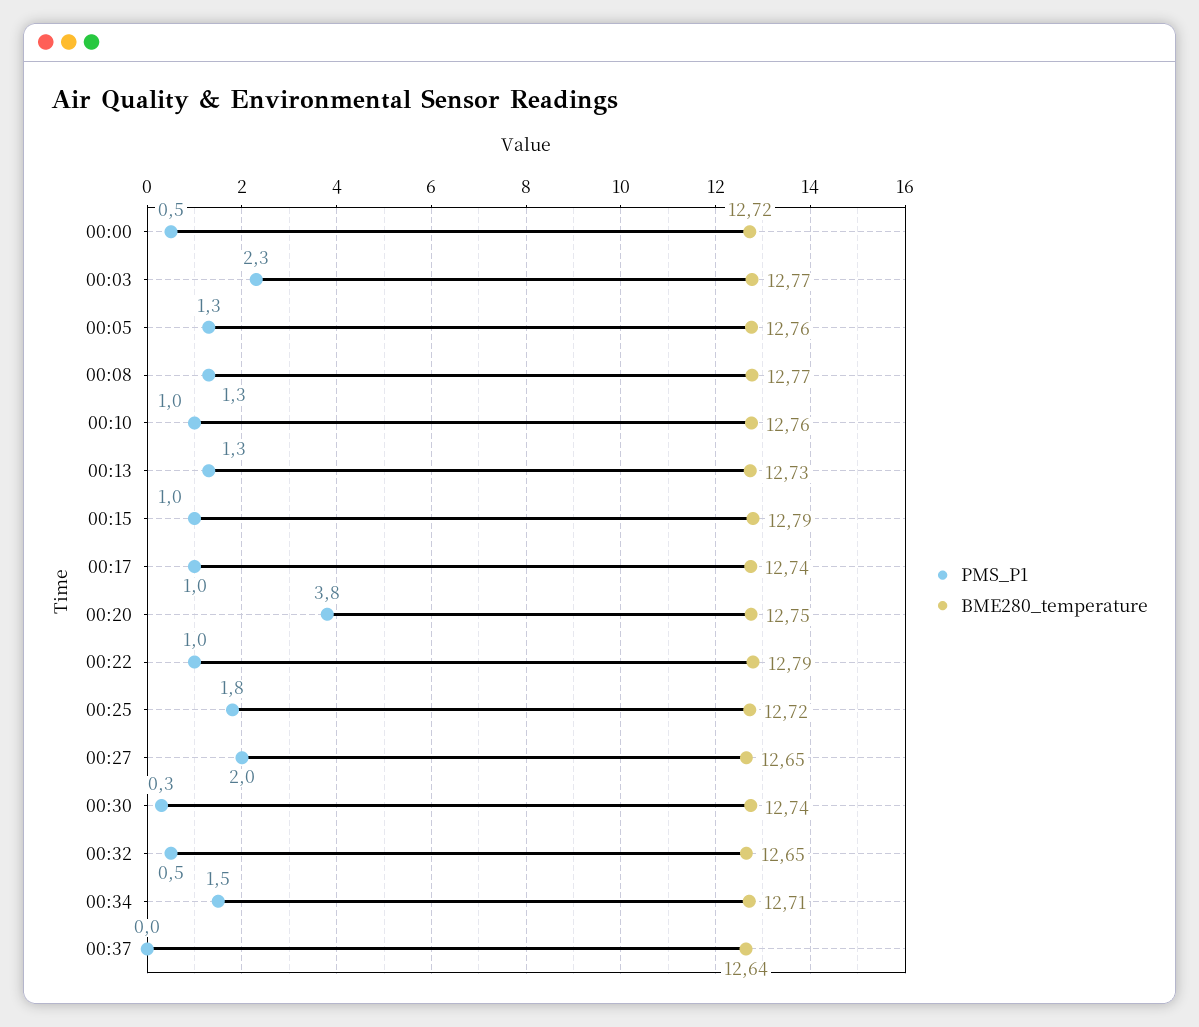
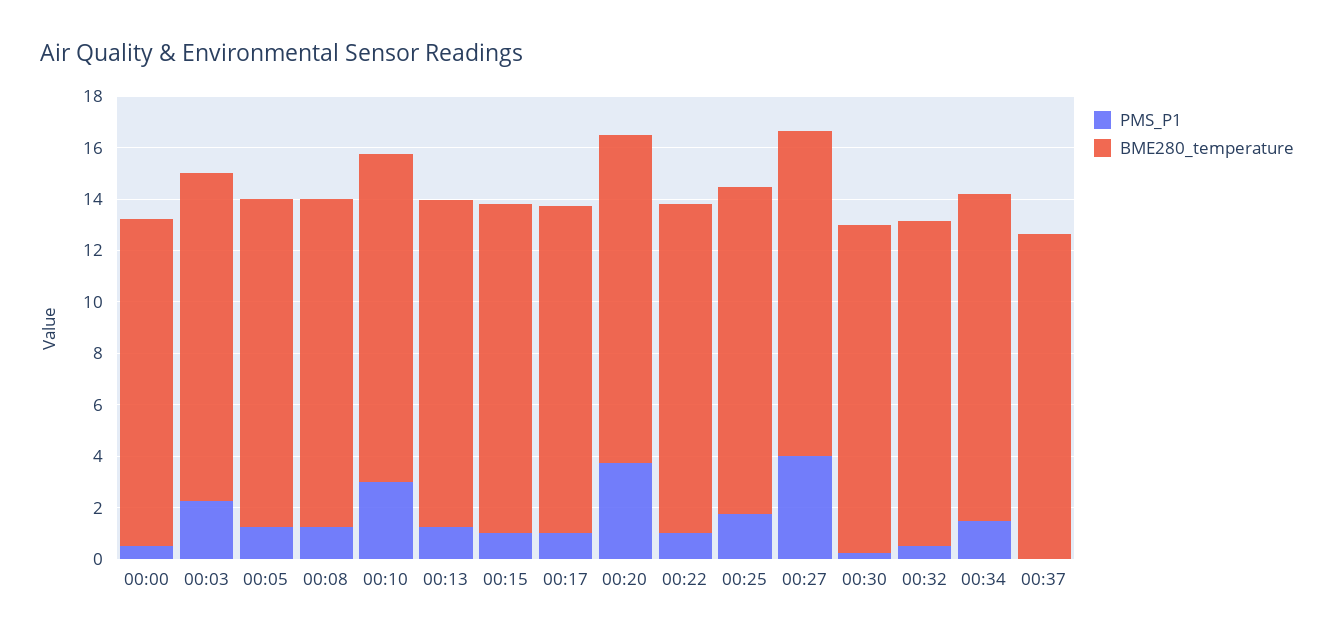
PMS_P1, 00:10: 1 -> 3
PMS_P1, 00:27: 2 -> 4

